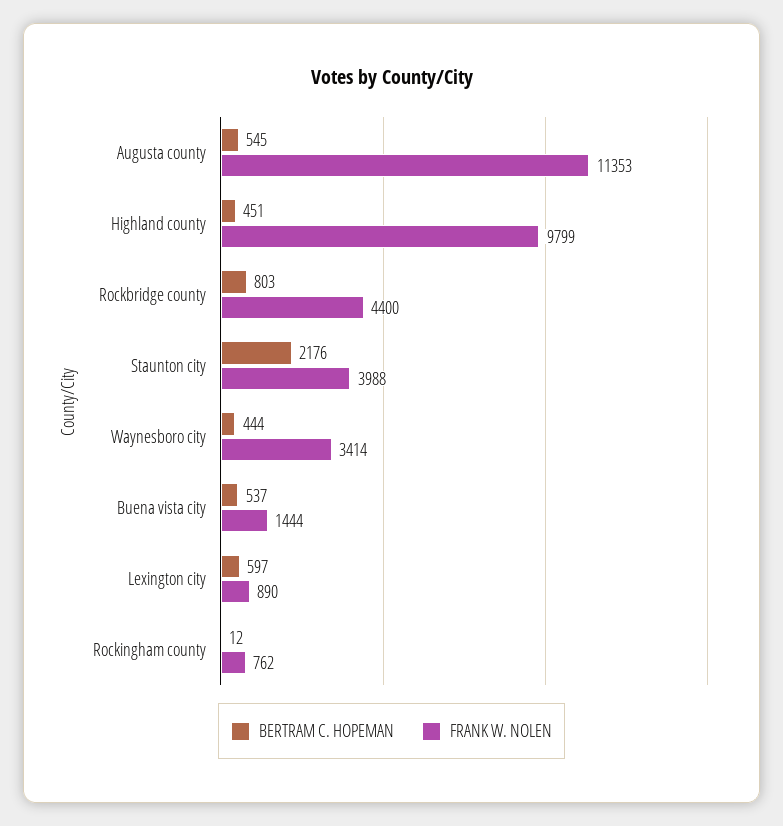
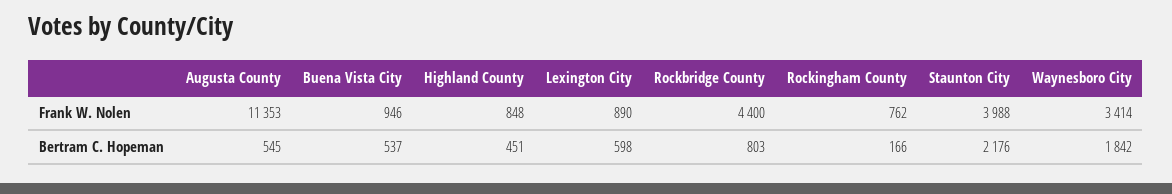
FRANK W. NOLEN, Highland county: 9799 -> 848
BERTRAM C. HOPEMAN, Waynesboro city: 444 -> 1842
FRANK W. NOLEN, Buena vista city: 1444 -> 946
BERTRAM C. HOPEMAN, Lexington city: 597 -> 598
BERTRAM C. HOPEMAN, Rockingham county: 12 -> 166

